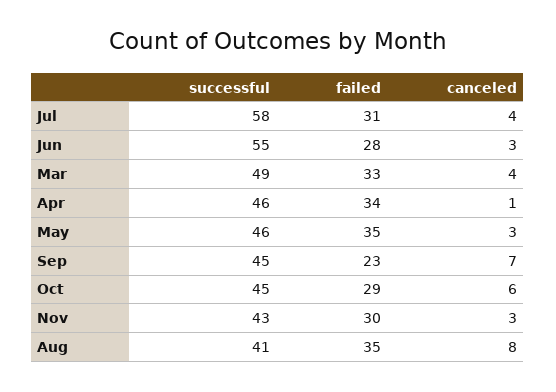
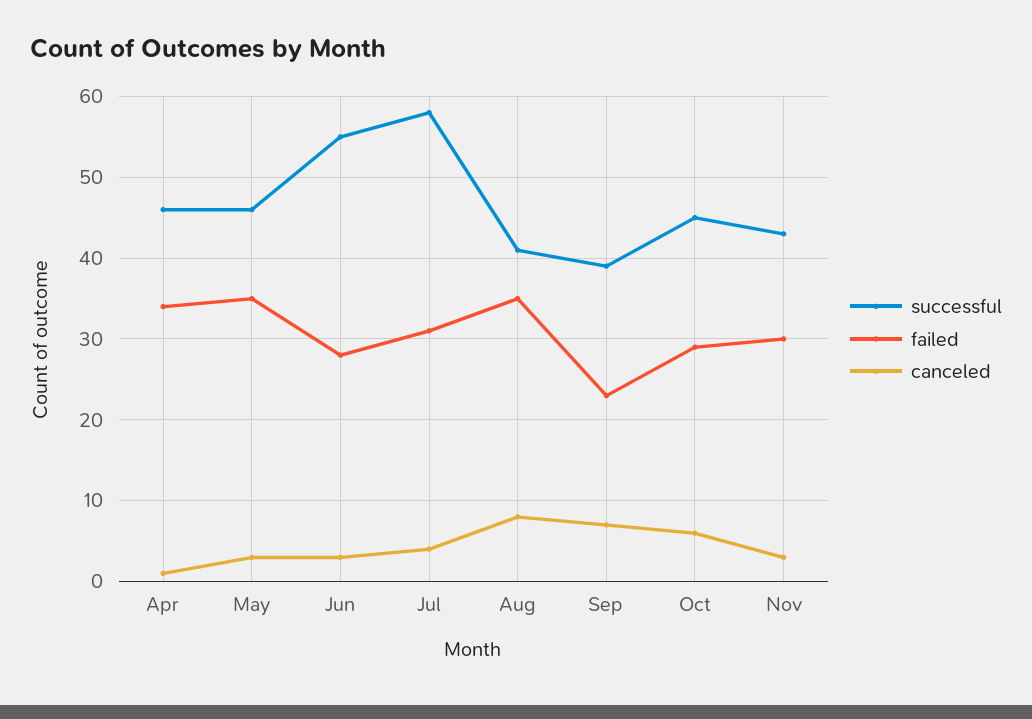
successful, Mar: 49 -> none
failed, Mar: 33 -> none
canceled, Mar: 4 -> none
successful, Sep: 45 -> 39

